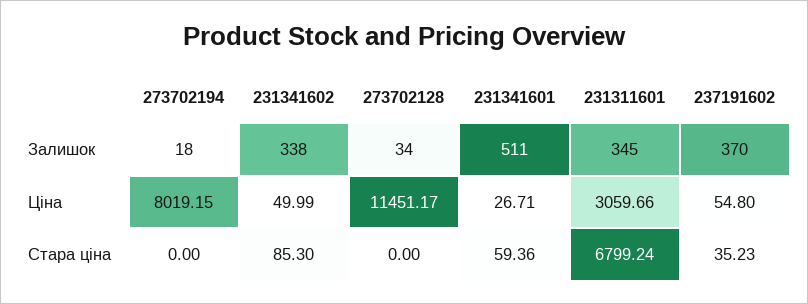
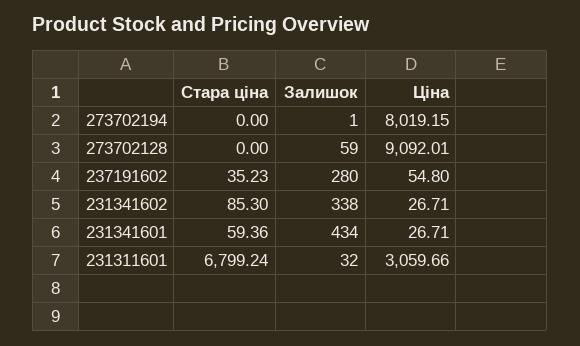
273702194, Залишок: 18 -> 1
273702128, Залишок: 34 -> 59
231341601, Залишок: 511 -> 434
231311601, Залишок: 345 -> 32
237191602, Залишок: 370 -> 280
231341602, Ціна: 49.99 -> 26.71
273702128, Ціна: 11451.17 -> 9092.01

